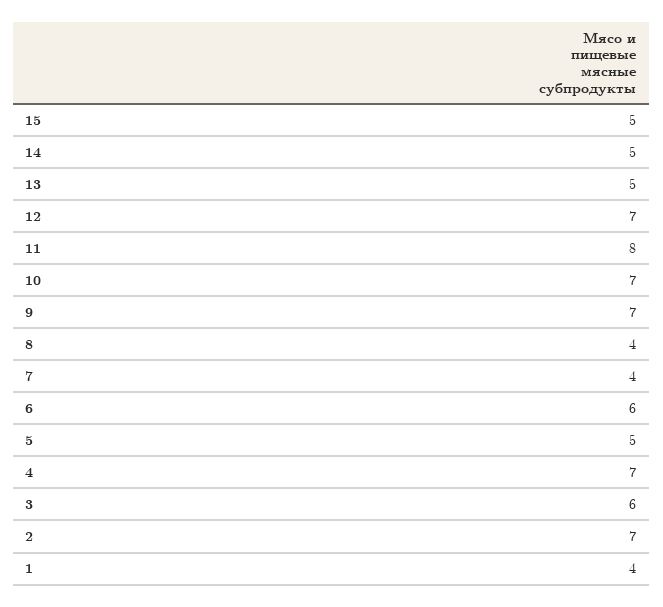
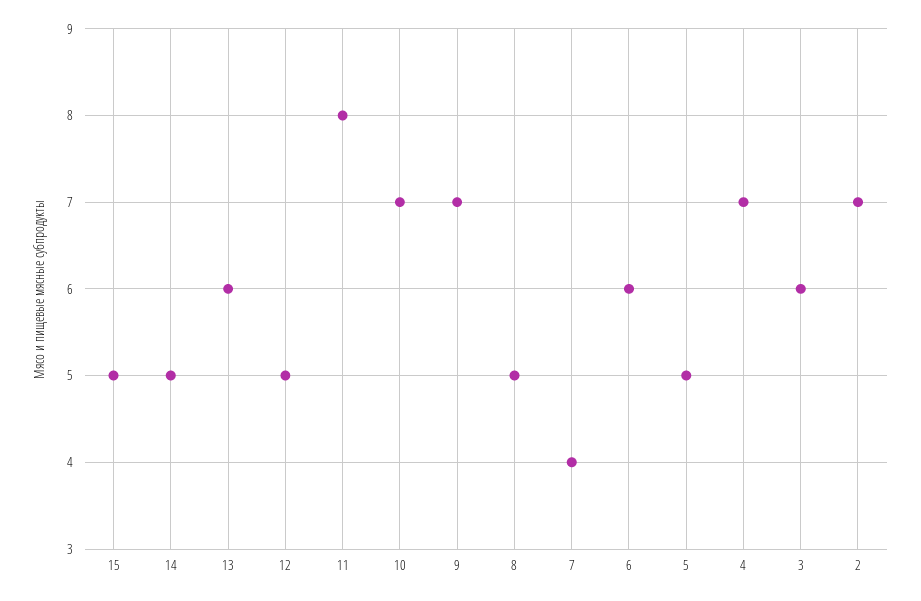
13: 5 -> 6
12: 7 -> 5
8: 4 -> 5
1: 4 -> none

